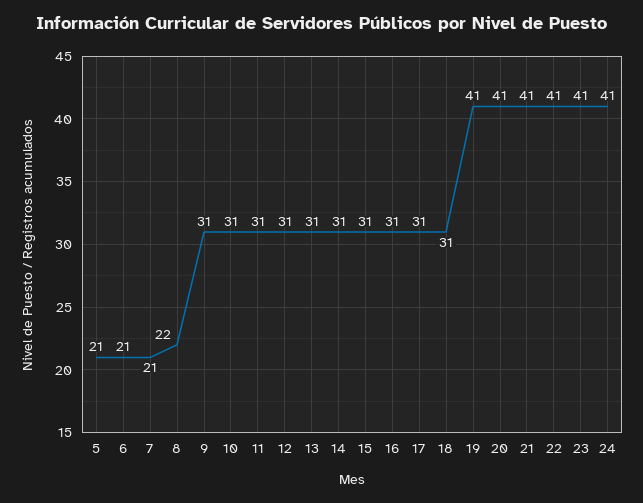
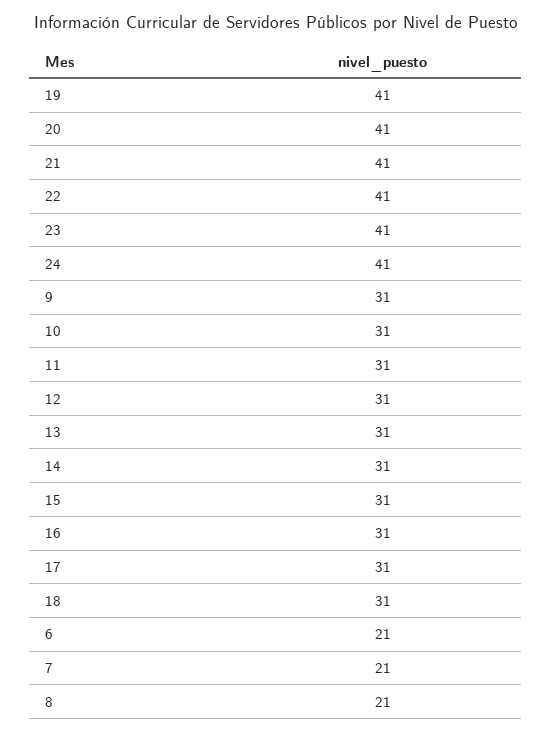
5: 21 -> none
8: 22 -> 21

